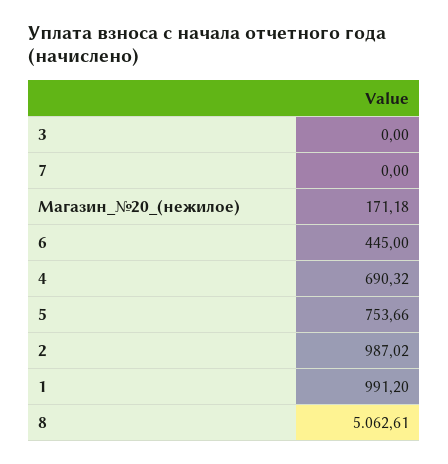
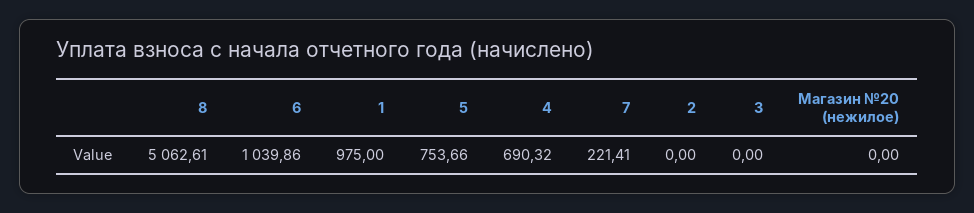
7: 0 -> 221.41
Магазин_№20_(нежилое): 171.18 -> 0
6: 445 -> 1039.86
2: 987.02 -> 0
1: 991.2 -> 975

